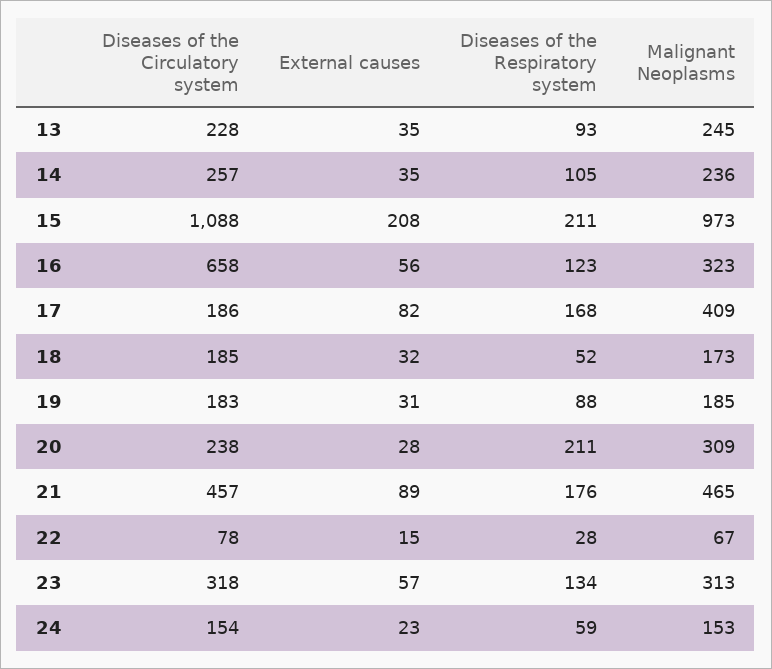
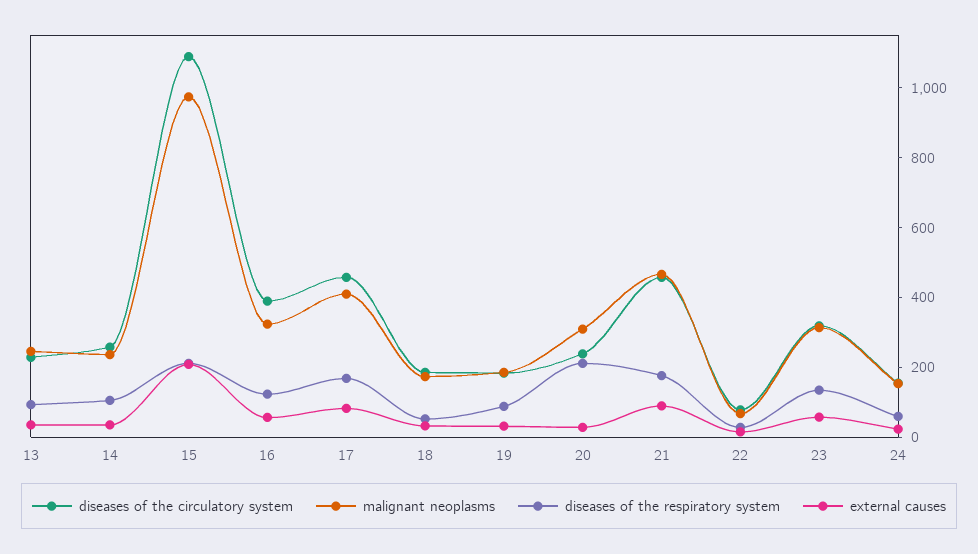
Diseases of the Circulatory system, 16: 658 -> 400
Diseases of the Circulatory system, 17: 186 -> 450

